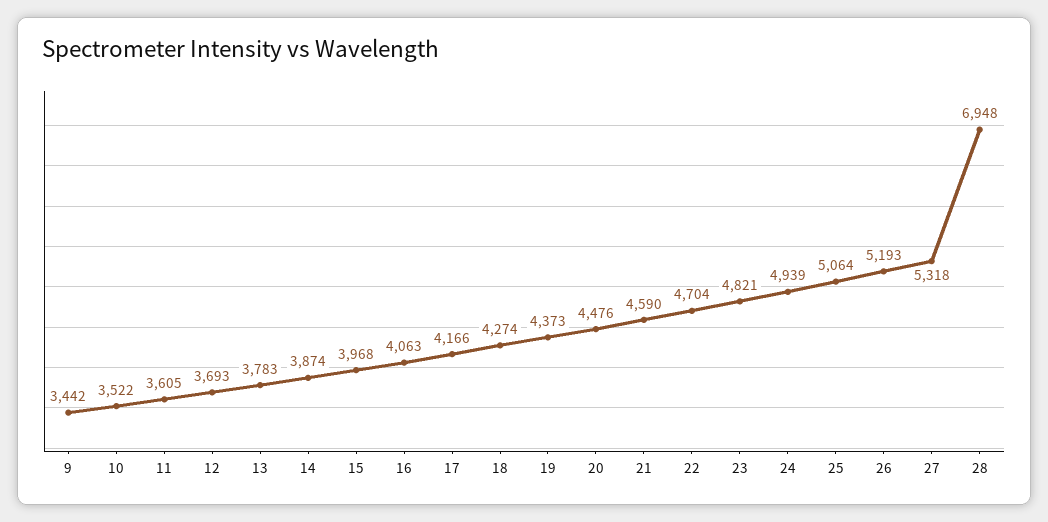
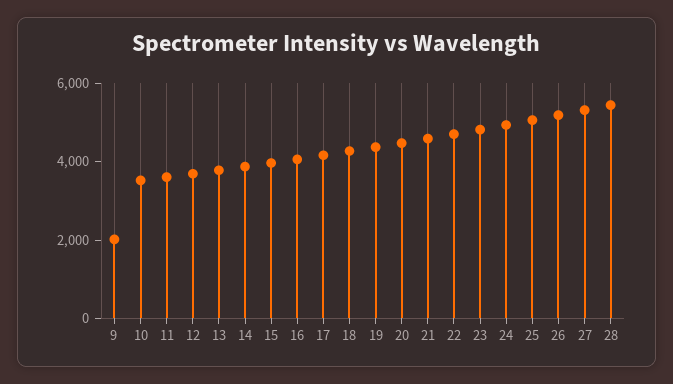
9: 3442 -> 2000
28: 6948 -> 5500

